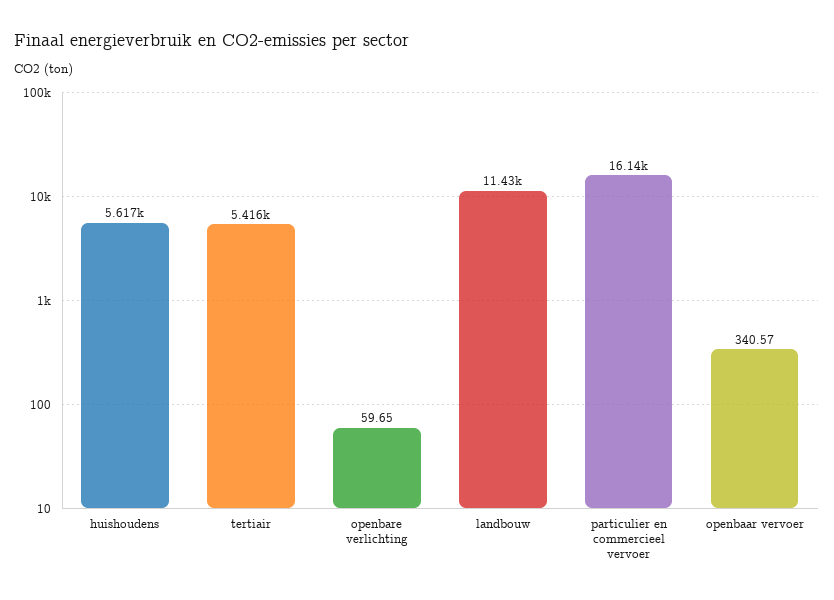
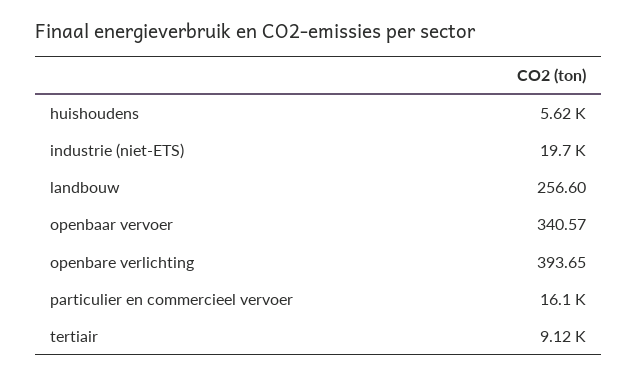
tertiair: 5416 -> 9120
openbare verlichting: 59.65 -> 393.65
landbouw: 11430 -> 256.6
industrie (niet-ETS): none -> 19700

